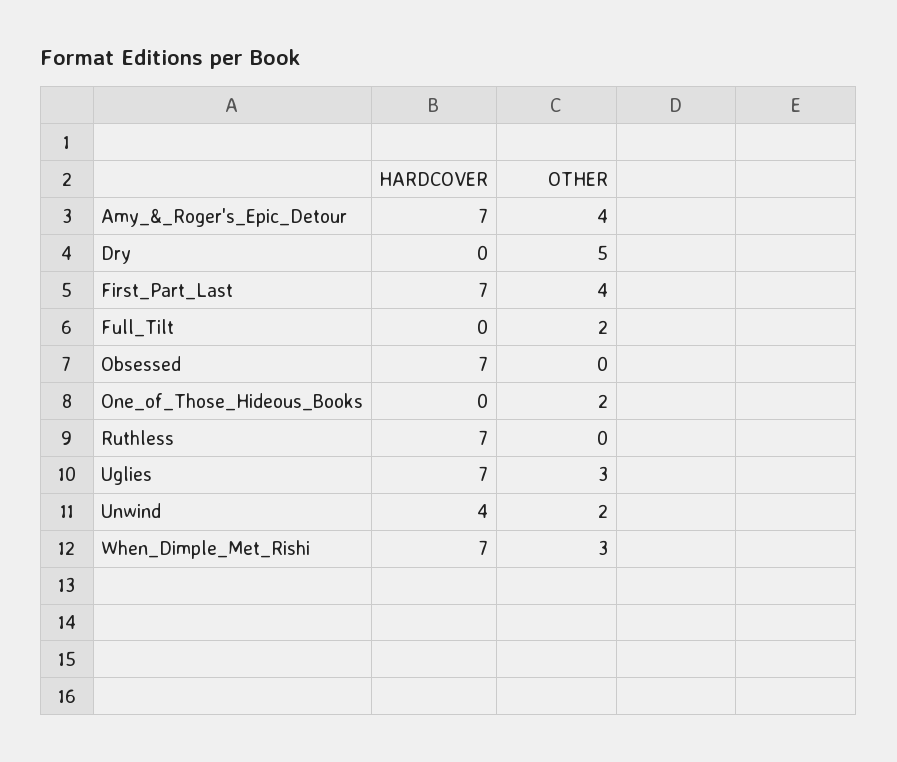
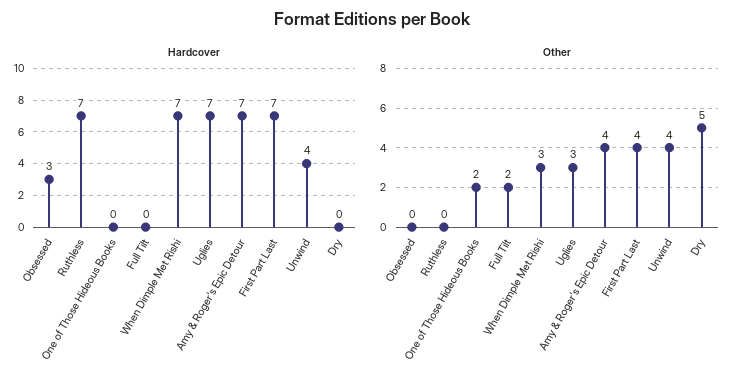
HARDCOVER, Obsessed: 7 -> 3
OTHER, Unwind: 2 -> 4

